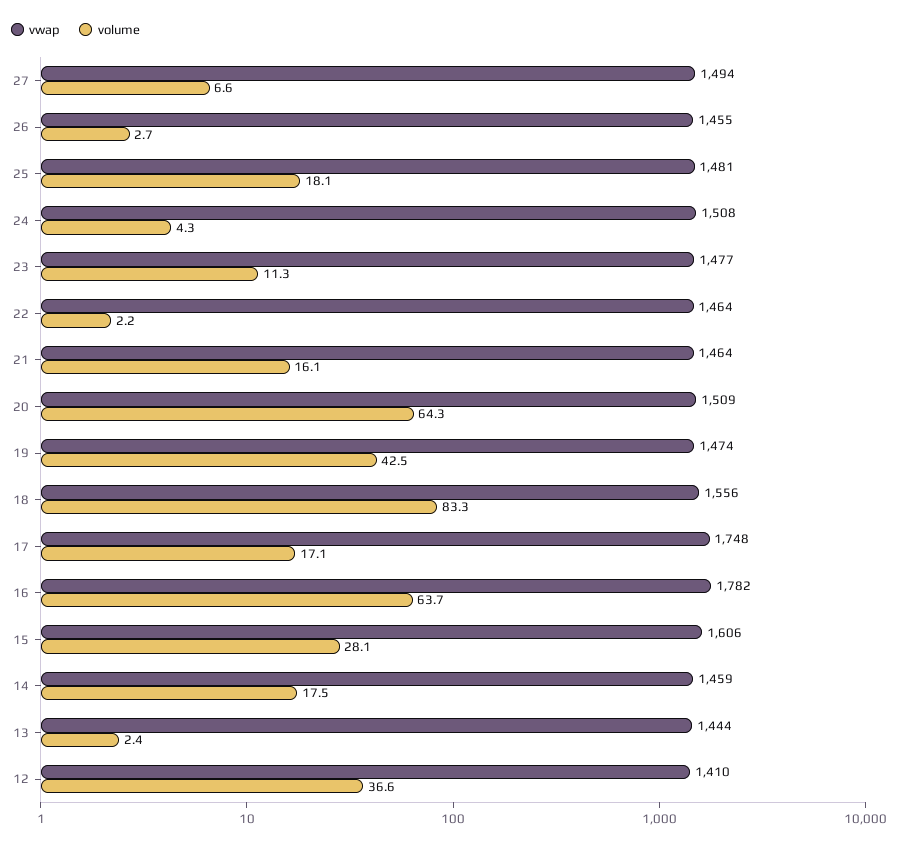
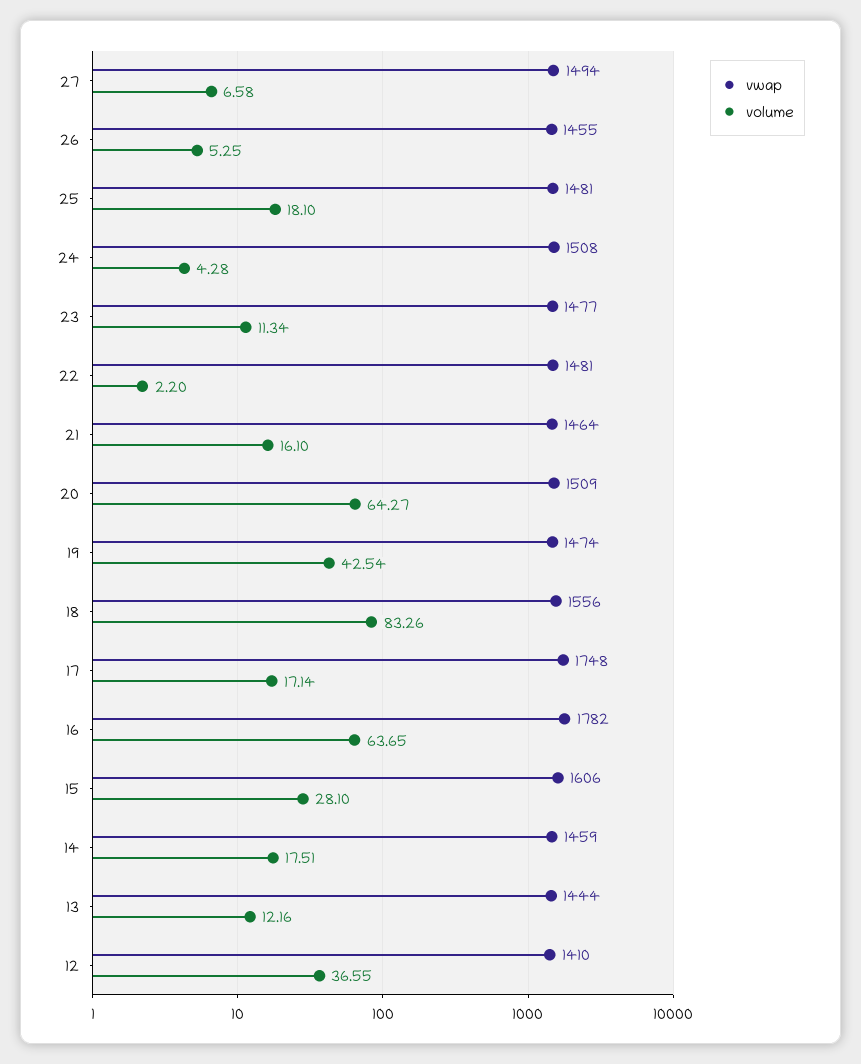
volume, 26: 2.7 -> 5.25
vwap, 22: 1464 -> 1481
volume, 13: 2.4 -> 12.16

